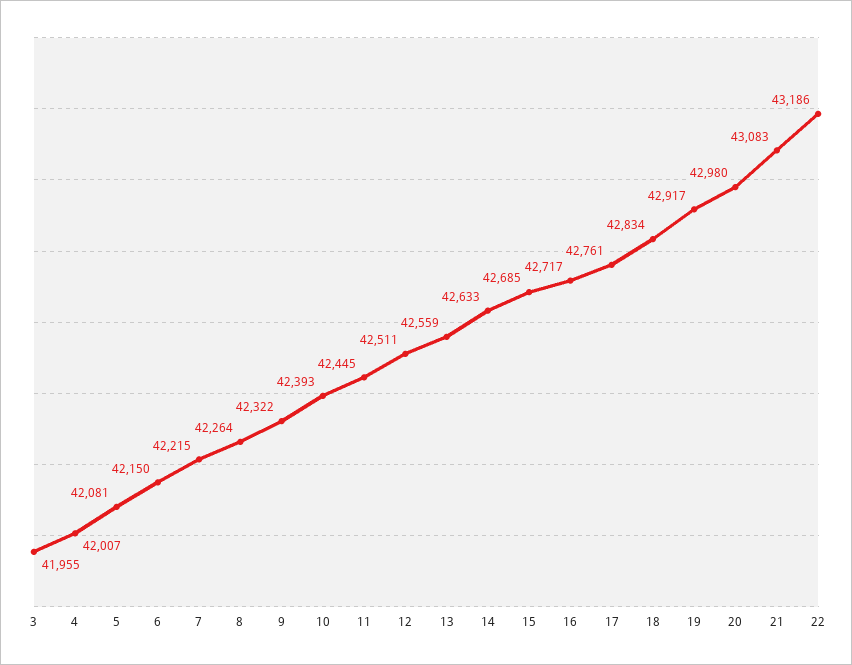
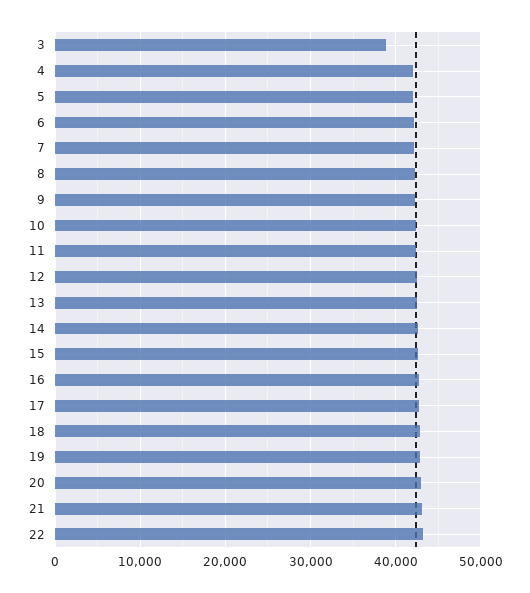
3: 41955 -> 39000

